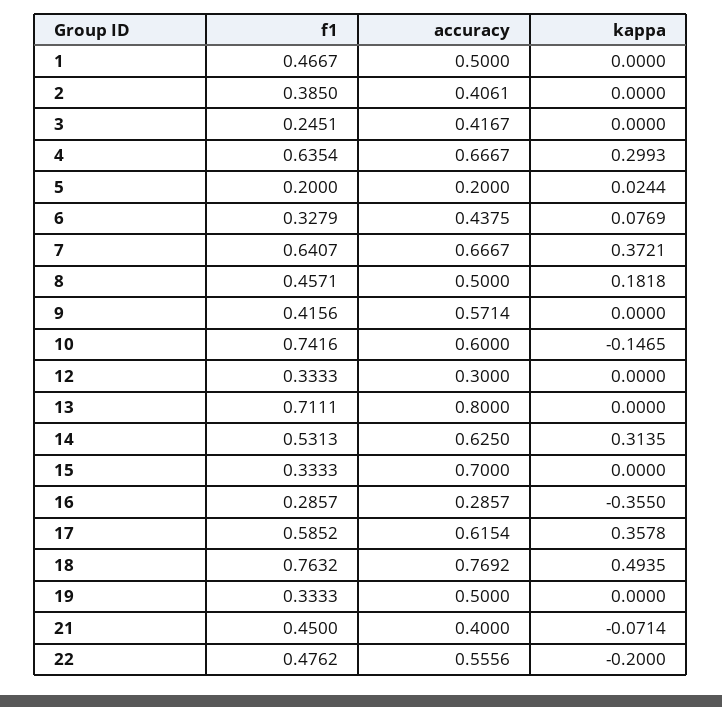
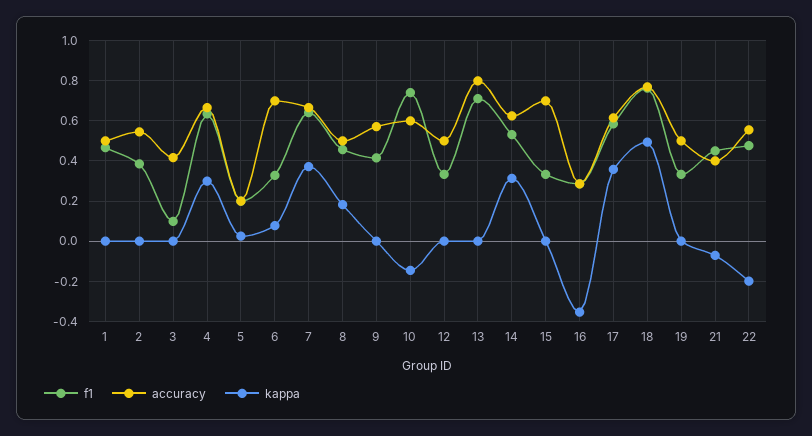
accuracy, 2: 0.4061 -> 0.55
f1, 3: 0.2451 -> 0.1
accuracy, 6: 0.4375 -> 0.7
accuracy, 12: 0.3 -> 0.5

